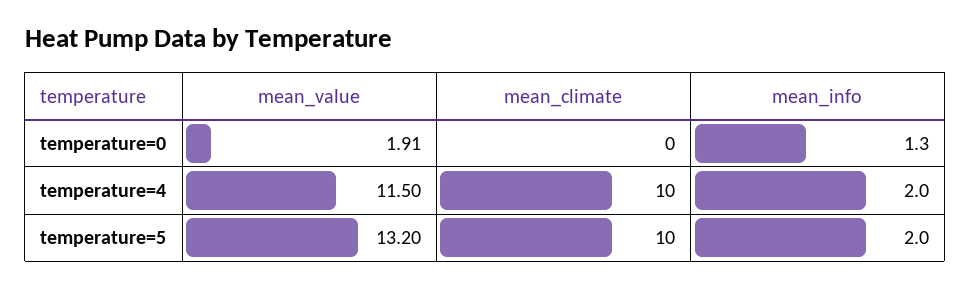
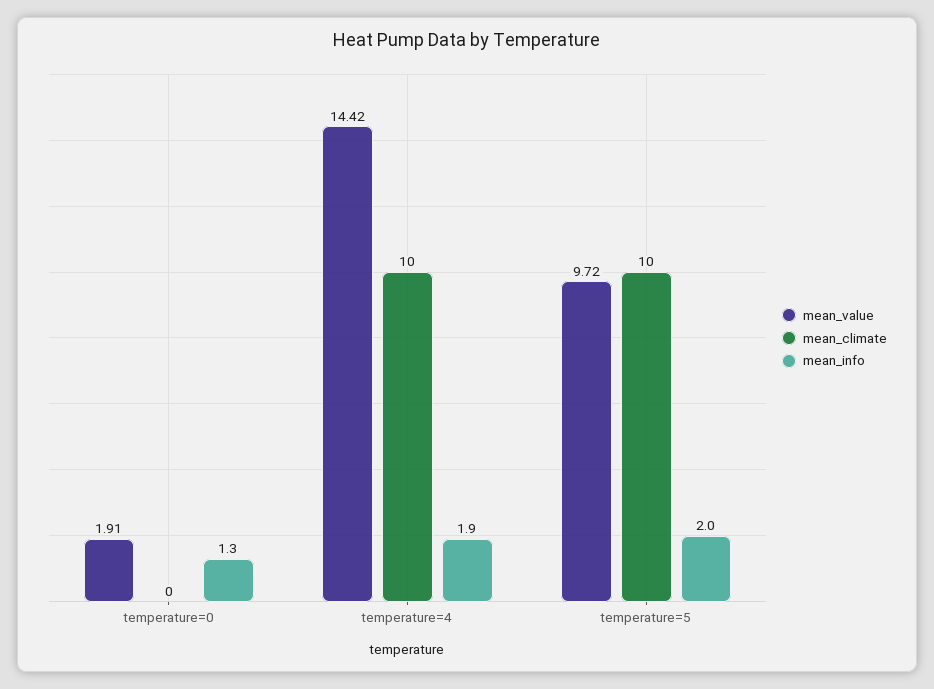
mean_value, temperature=4: 11.5 -> 14.42
mean_info, temperature=4: 2 -> 1.9
mean_value, temperature=5: 13.2 -> 9.72

